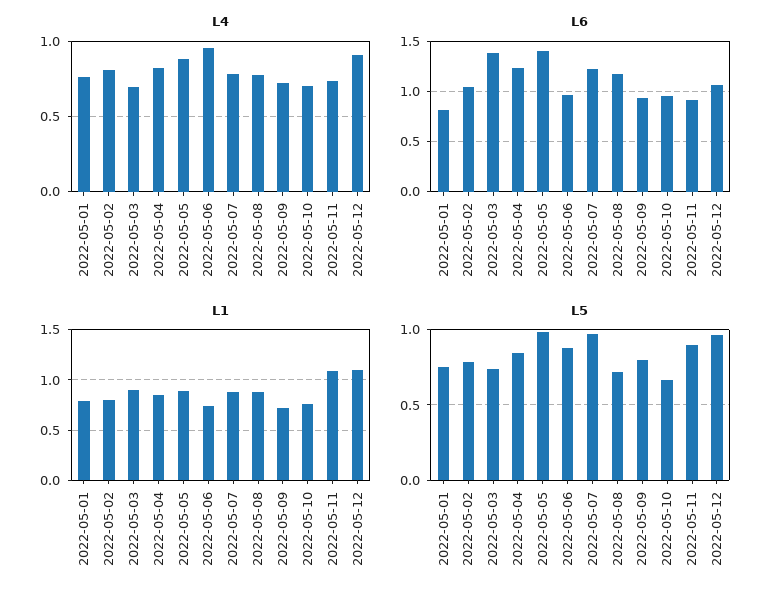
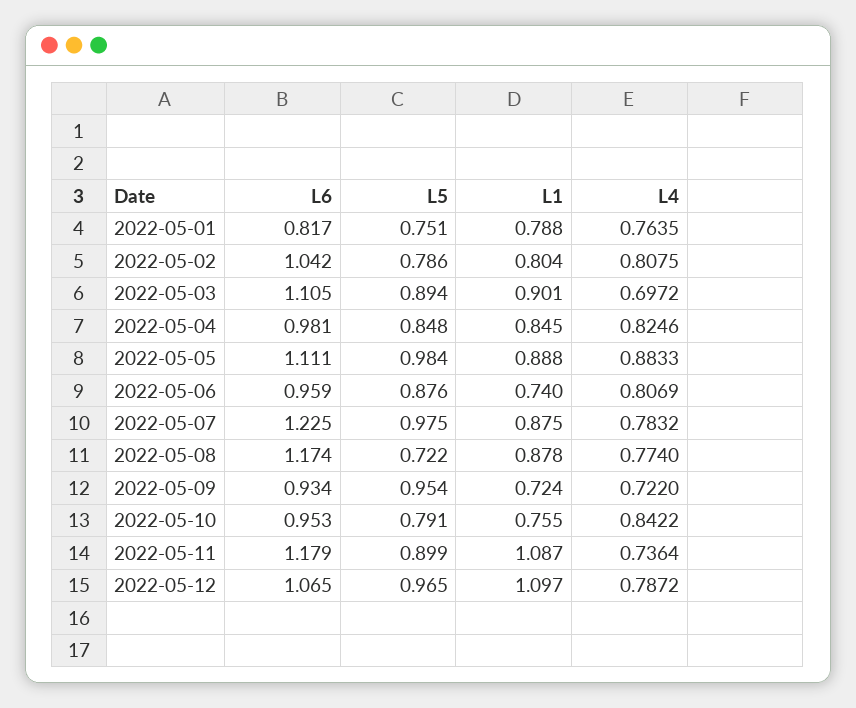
L4, 2022-05-06: 0.95 -> 0.8069
L4, 2022-05-10: 0.7 -> 0.8422
L4, 2022-05-12: 0.9 -> 0.7872
L6, 2022-05-03: 1.4 -> 1.105
L6, 2022-05-04: 1.2 -> 0.981
L6, 2022-05-05: 1.4 -> 1.111
L6, 2022-05-11: 0.9 -> 1.179
L5, 2022-05-03: 0.75 -> 0.894
L5, 2022-05-09: 0.8 -> 0.954
L5, 2022-05-10: 0.65 -> 0.791

